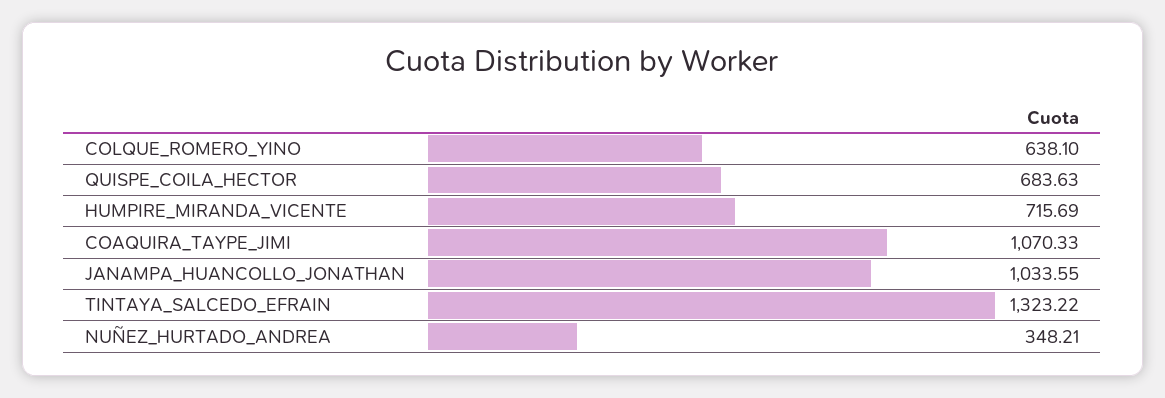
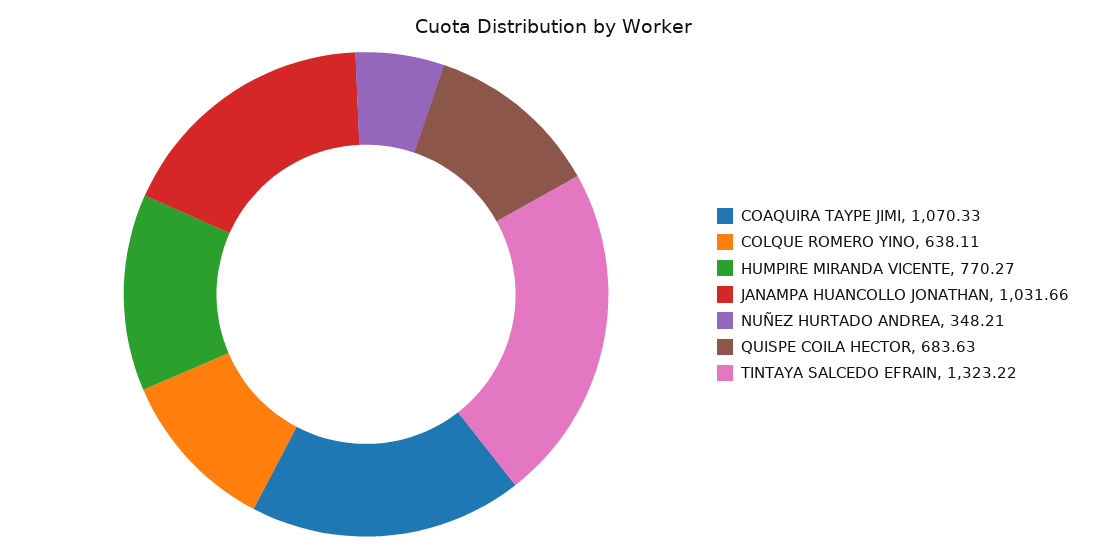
COLQUE_ROMERO_YINO: 638.1 -> 638.11
HUMPIRE_MIRANDA_VICENTE: 715.69 -> 770.27
JANAMPA_HUANCOLLO_JONATHAN: 1033.55 -> 1031.66

